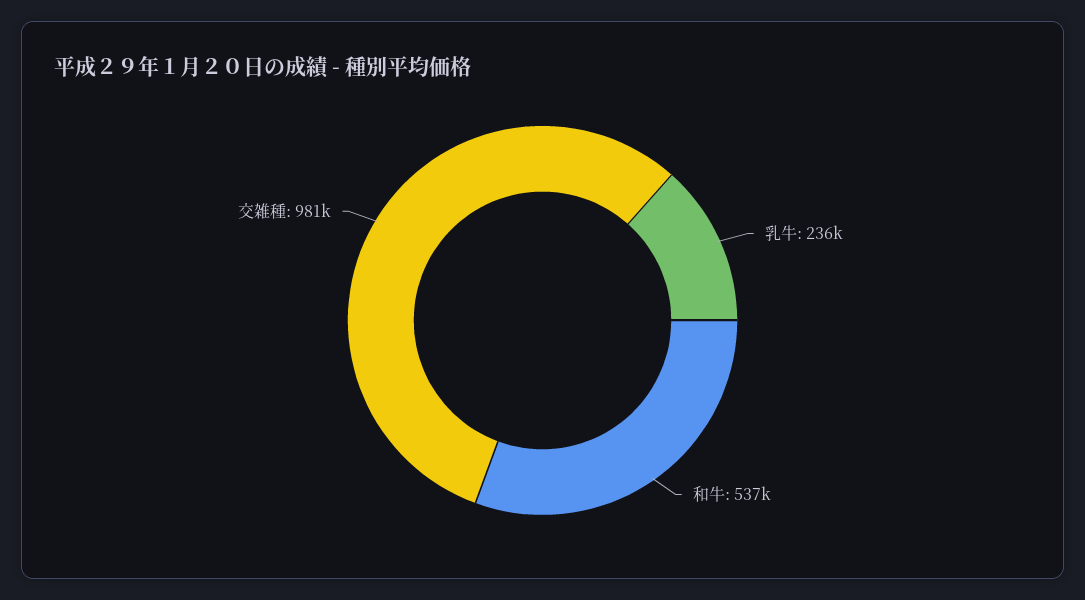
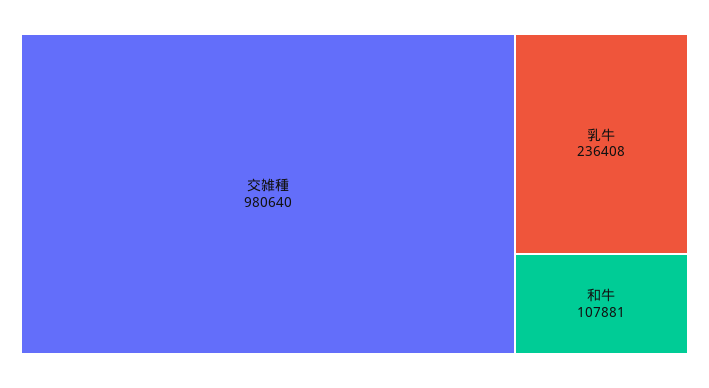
和牛: 537000 -> 107881

